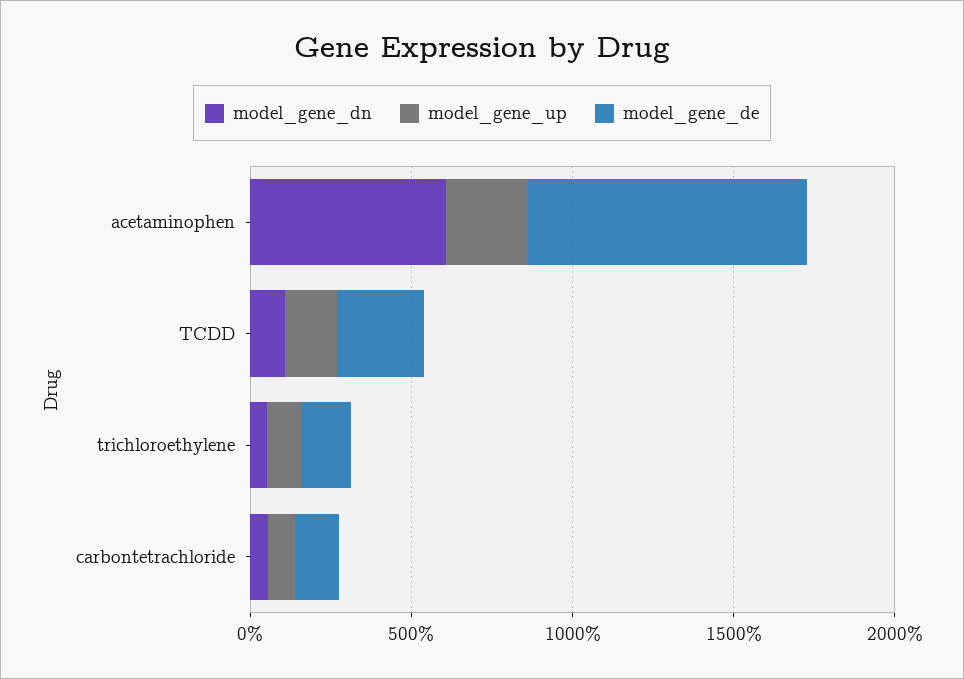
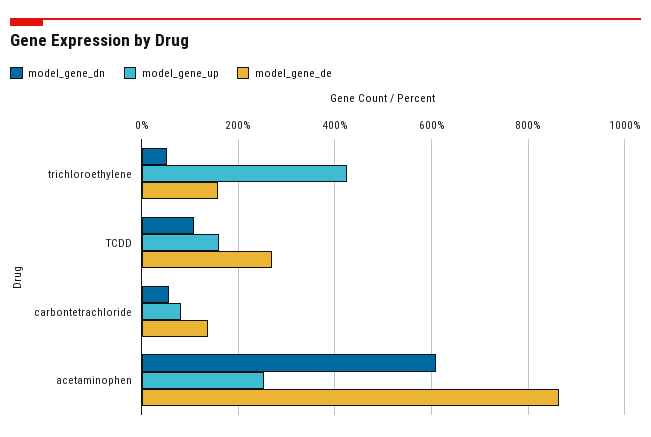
model_gene_up, trichloroethylene: 100 -> 420

